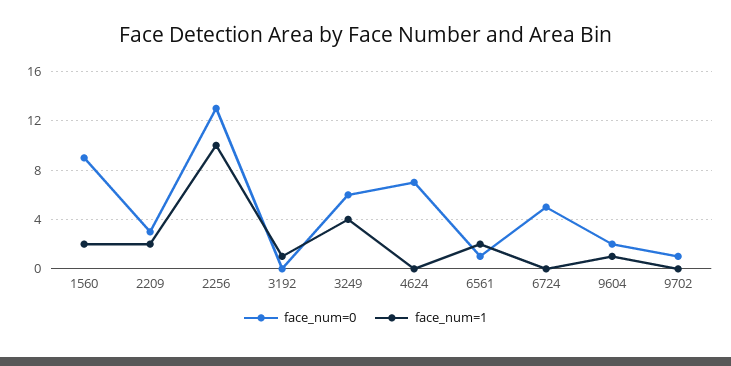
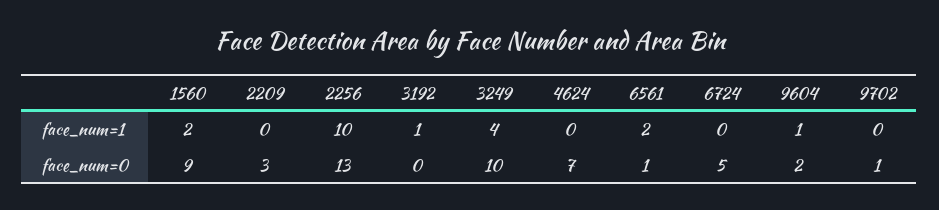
face_num=1, 2209: 2 -> 0
face_num=0, 3249: 6 -> 10

